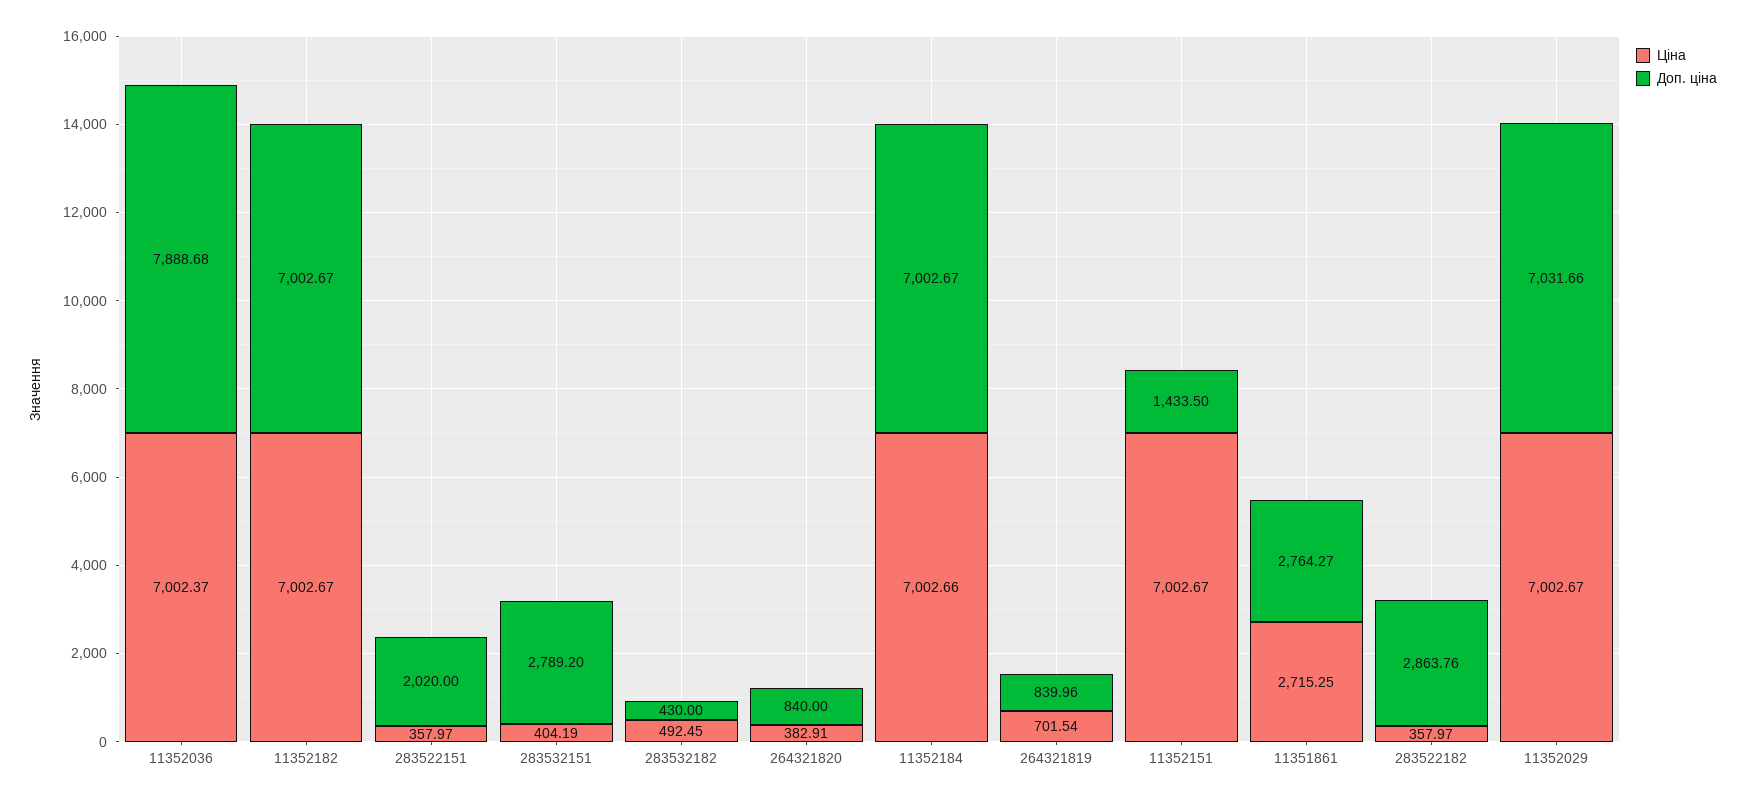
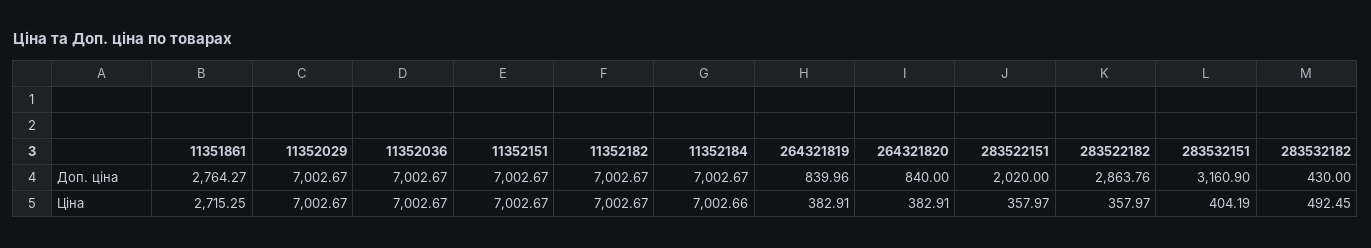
Ціна, 11352036: 7002.37 -> 7002.67
Доп. ціна, 11352036: 7888.68 -> 7002.67
Доп. ціна, 283532151: 2789.2 -> 3160.9
Ціна, 264321819: 701.54 -> 382.91
Доп. ціна, 11352151: 1433.5 -> 7002.67
Доп. ціна, 11352029: 7031.66 -> 7002.67

